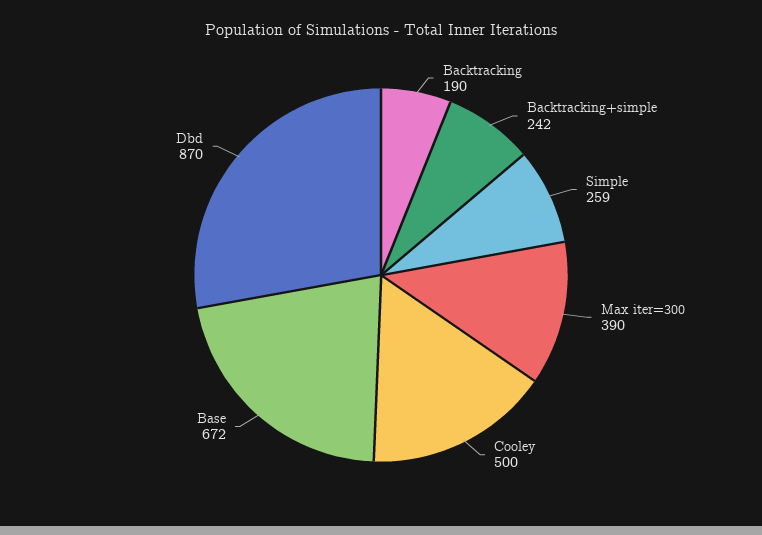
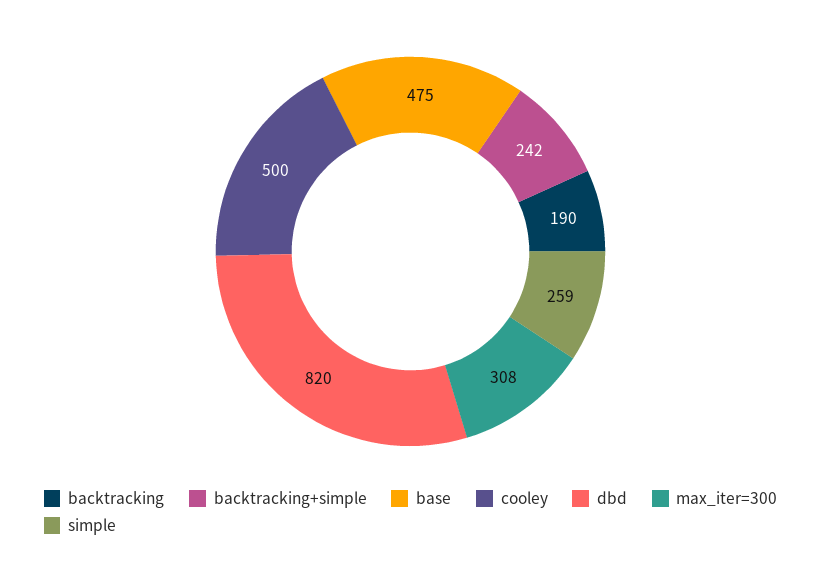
Max iter=300: 390 -> 308
Base: 672 -> 475
Dbd: 870 -> 820

